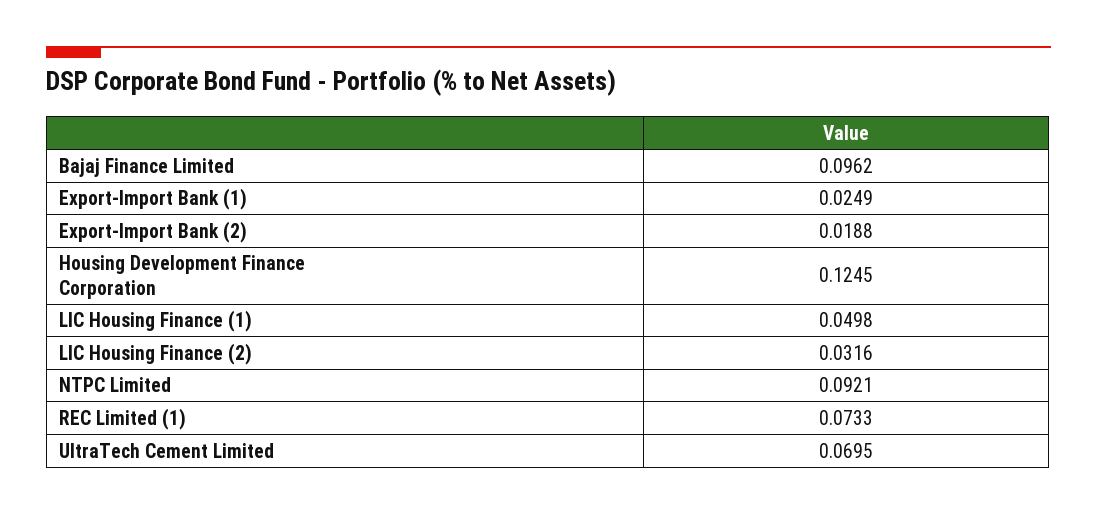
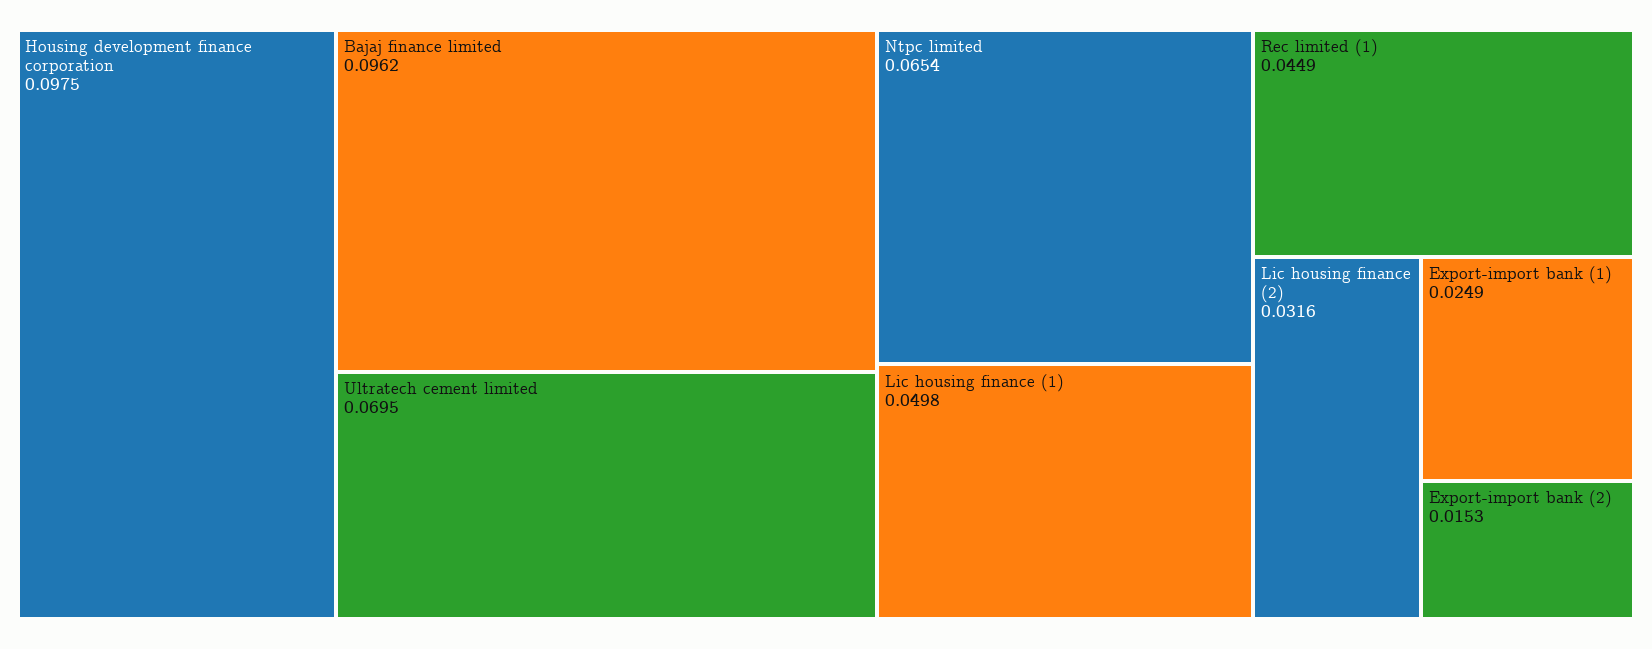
Export-Import Bank (2): 0.0188 -> 0.0153
Housing Development Finance Corporation: 0.1245 -> 0.0975
NTPC Limited: 0.0921 -> 0.0654
REC Limited (1): 0.0733 -> 0.0449

